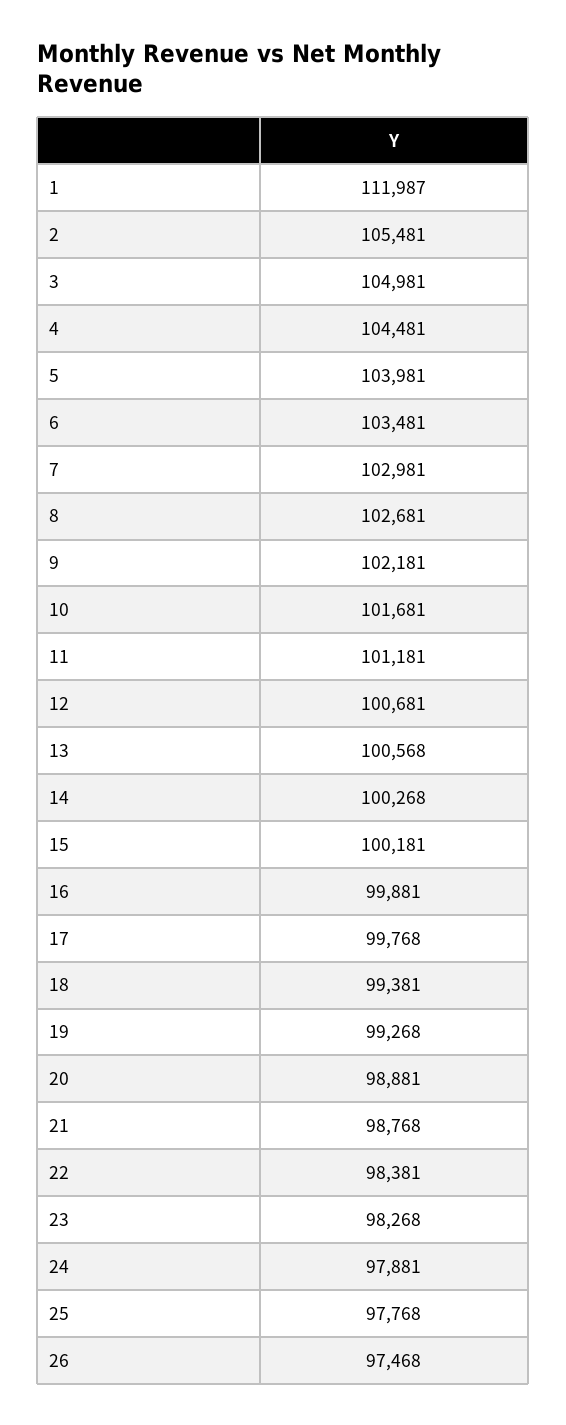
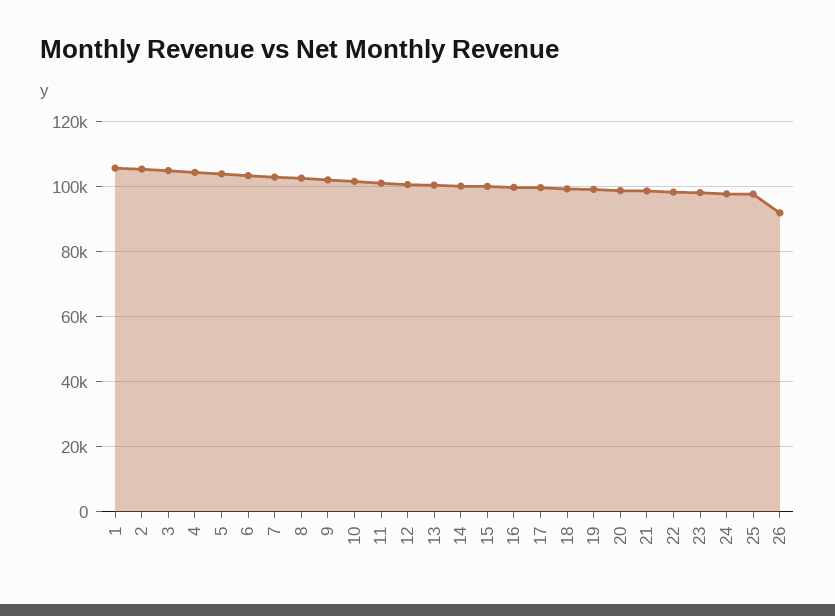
1: 111987 -> 106000
26: 97468 -> 92000

